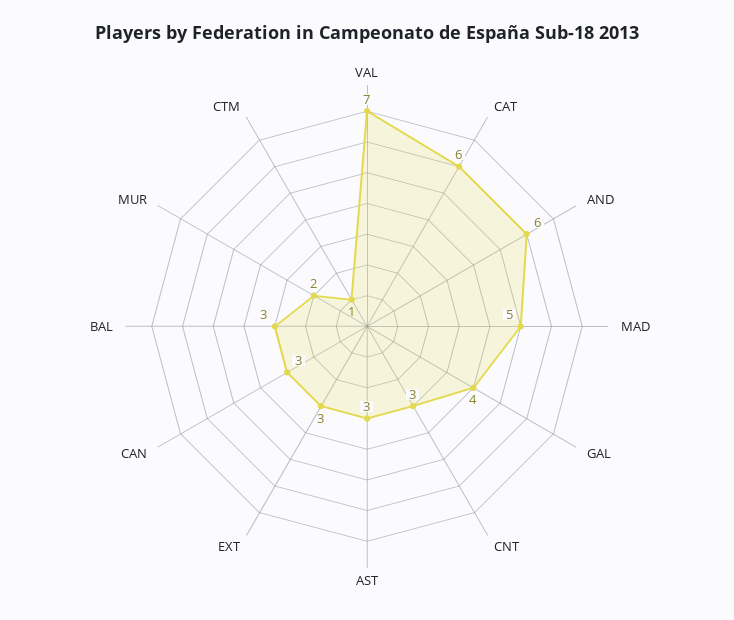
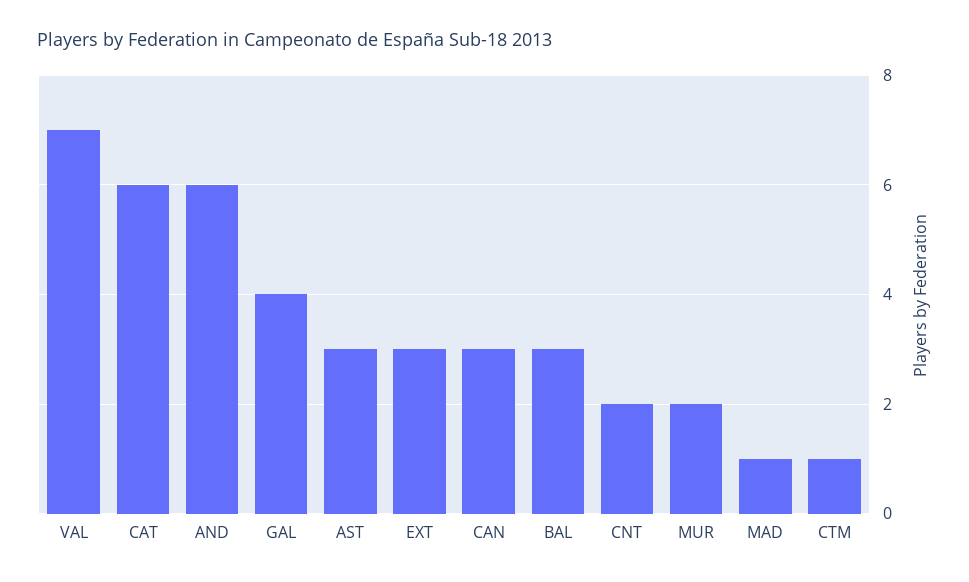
MAD: 5 -> 1
CNT: 3 -> 2

